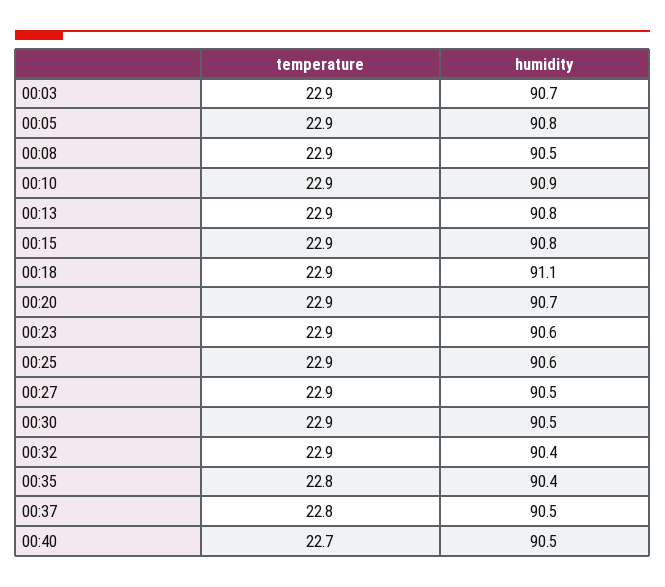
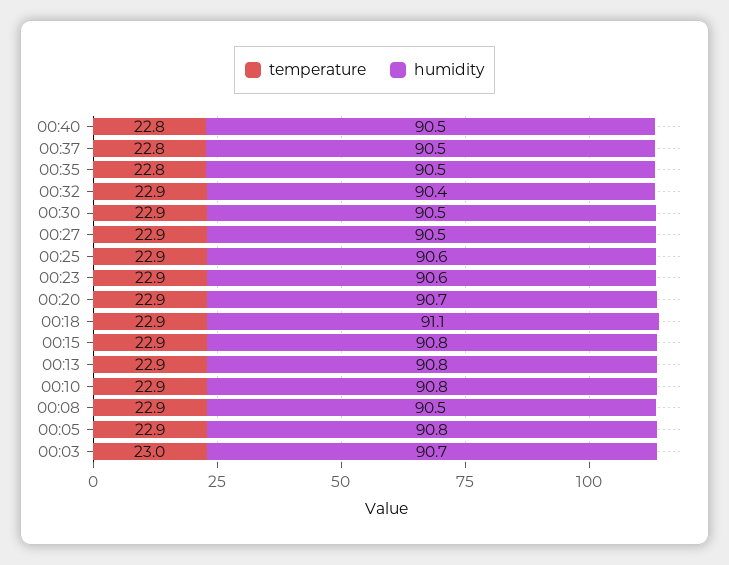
temperature, 00:03: 22.9 -> 23
humidity, 00:10: 90.9 -> 90.8
humidity, 00:35: 90.4 -> 90.5
temperature, 00:40: 22.7 -> 22.8

